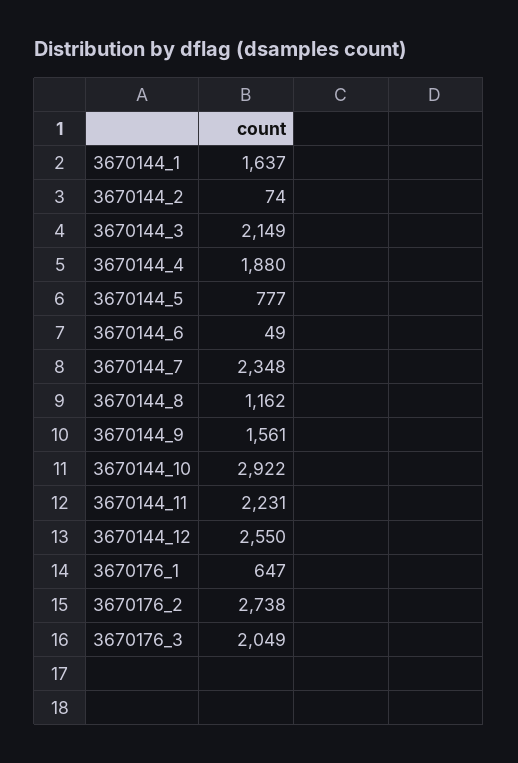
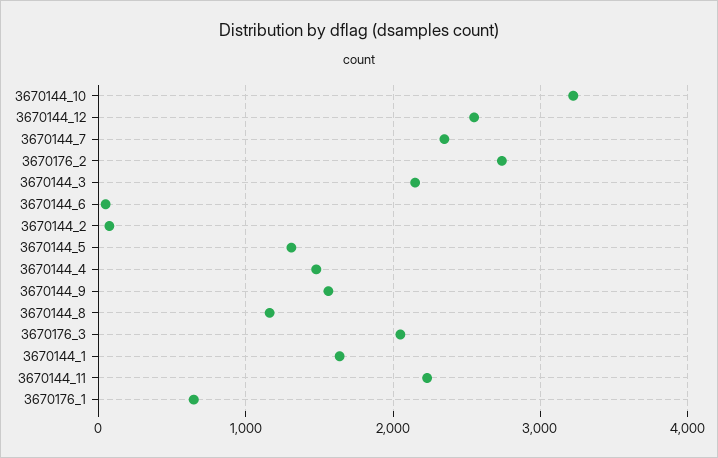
3670144_4: 1880 -> 1500
3670144_5: 777 -> 1300
3670144_10: 2922 -> 3200

